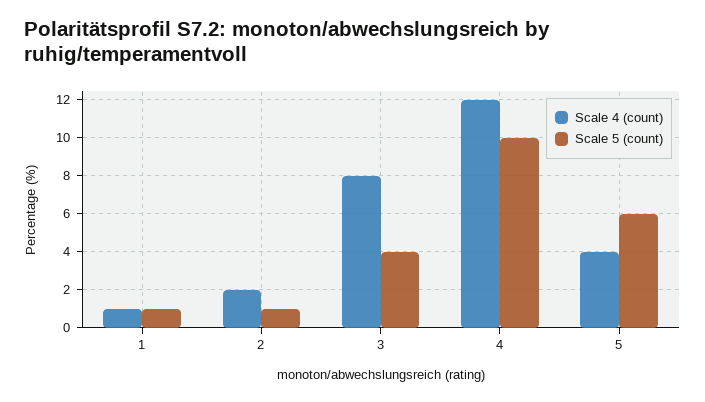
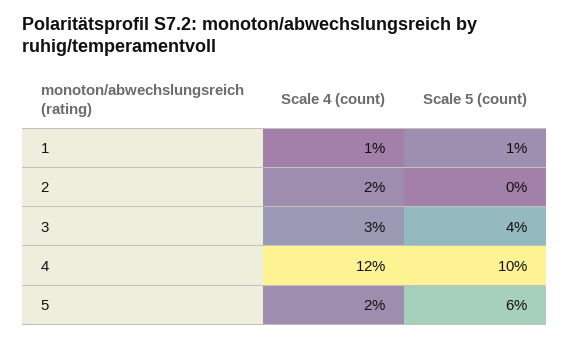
Scale 5 (count), 2: 1 -> 0
Scale 4 (count), 3: 8 -> 3
Scale 4 (count), 5: 4 -> 2

